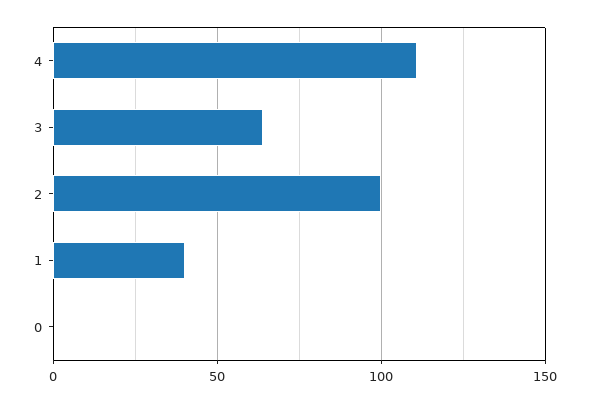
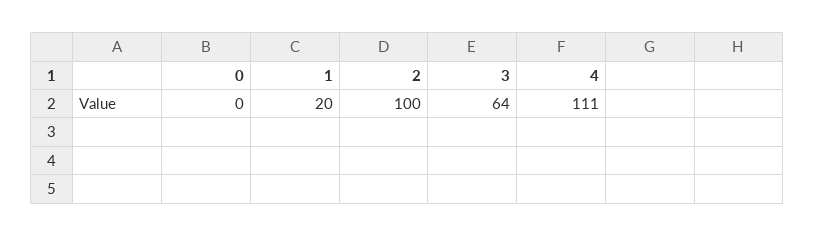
1: 40 -> 20

